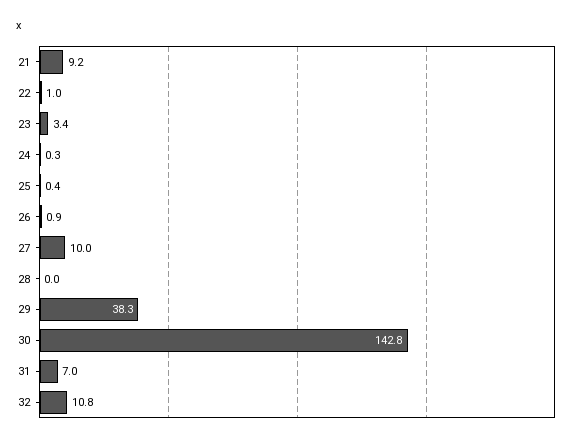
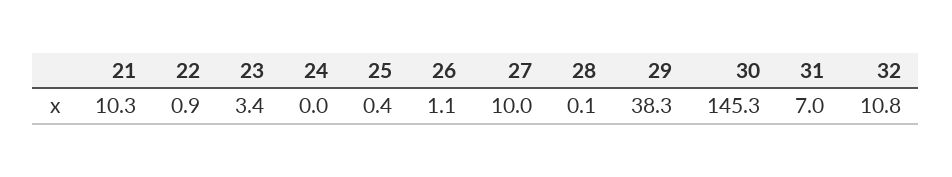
21: 9.2 -> 10.3
22: 1 -> 0.9
24: 0.3 -> 0
26: 0.9 -> 1.1
28: 0 -> 0.1
30: 142.8 -> 145.3

